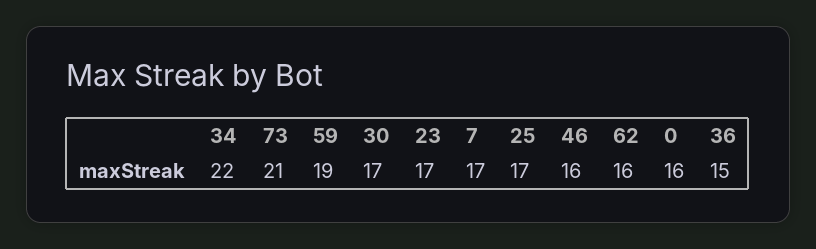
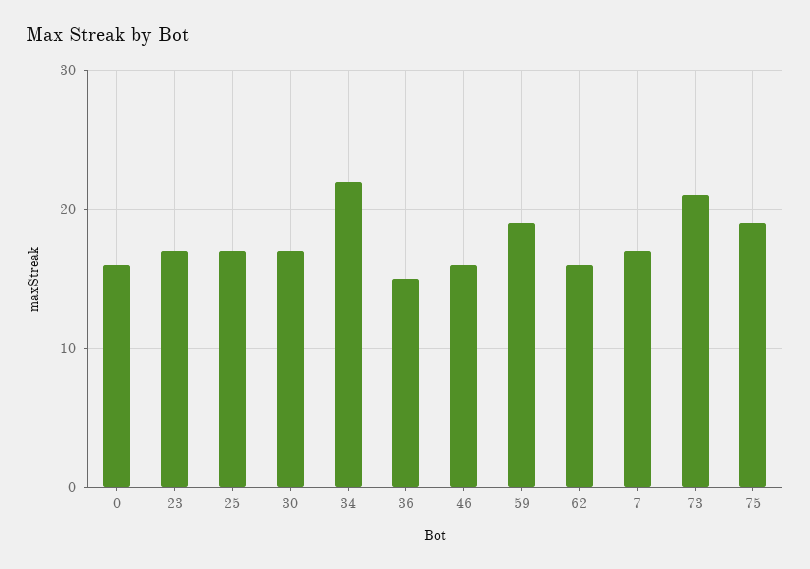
75: none -> 19

